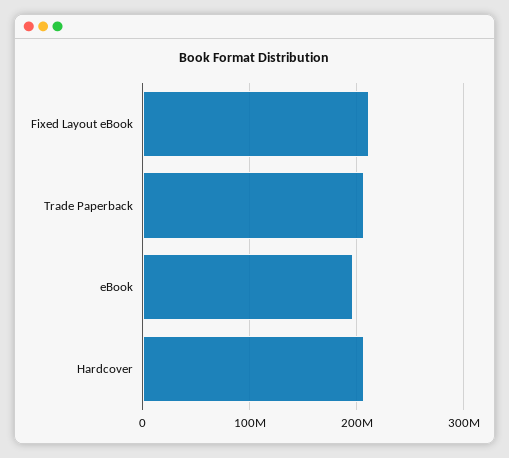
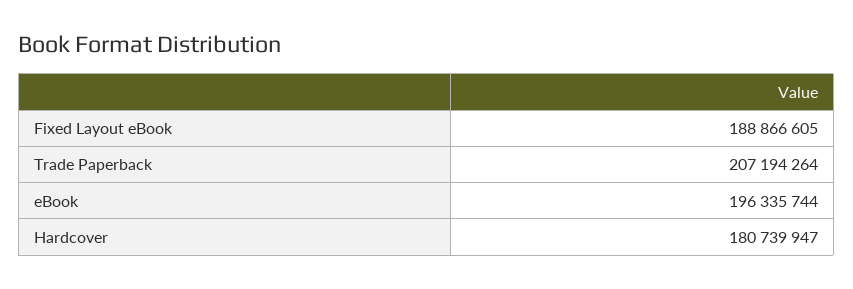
Fixed Layout eBook: 210000000 -> 188866605
Hardcover: 210000000 -> 180739947

